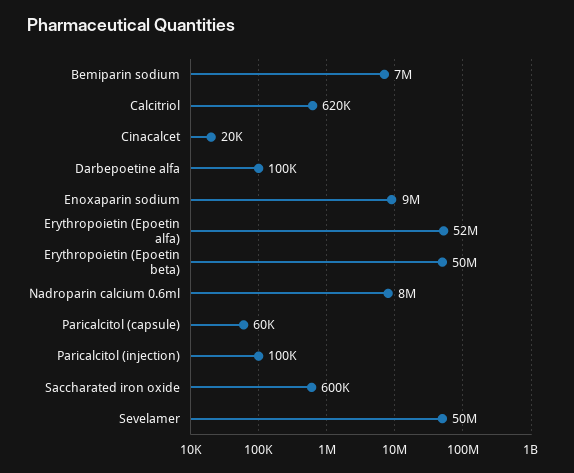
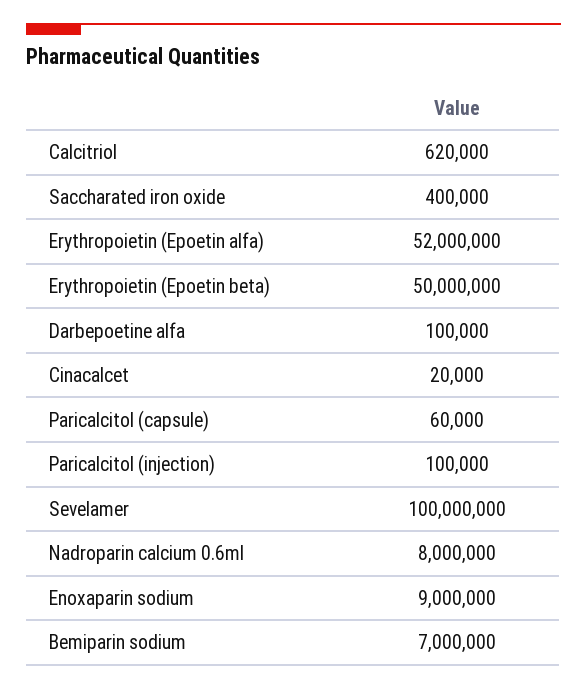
Saccharated iron oxide: 600000 -> 400000
Sevelamer: 50000000 -> 100000000

